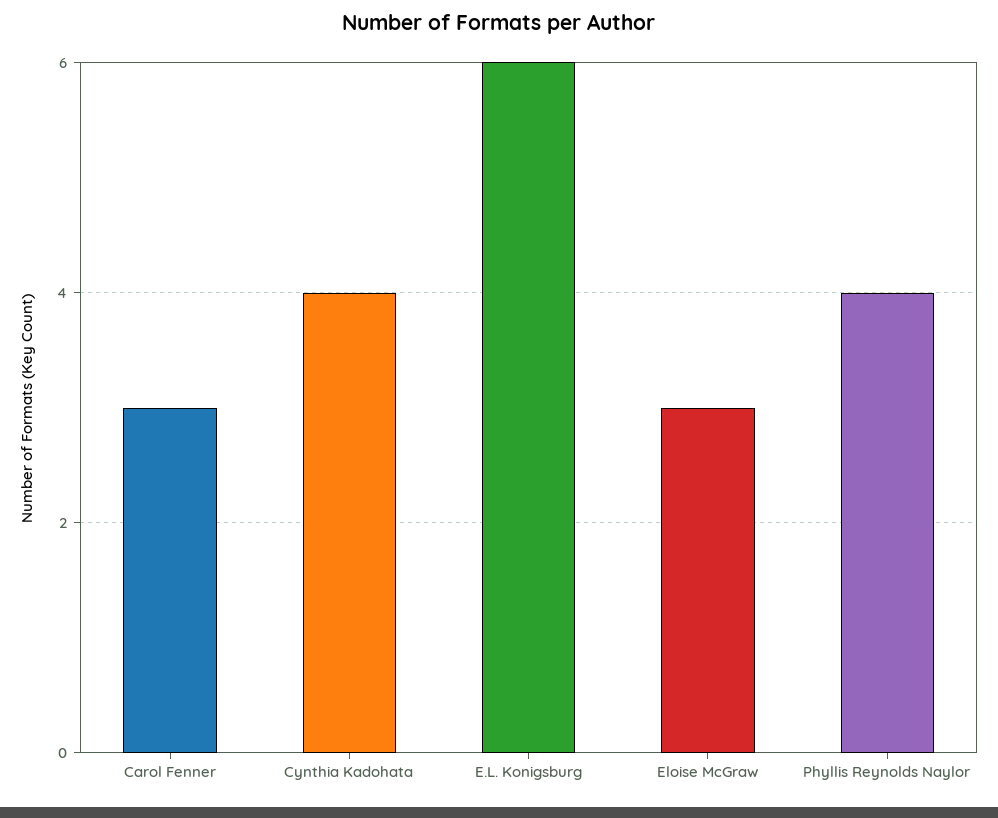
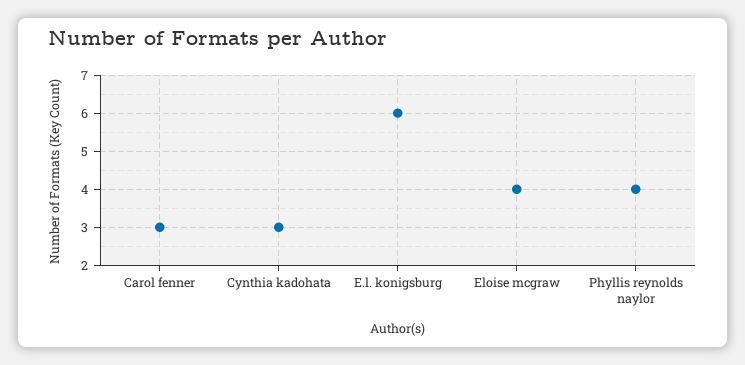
Cynthia Kadohata: 4 -> 3
Eloise McGraw: 3 -> 4

